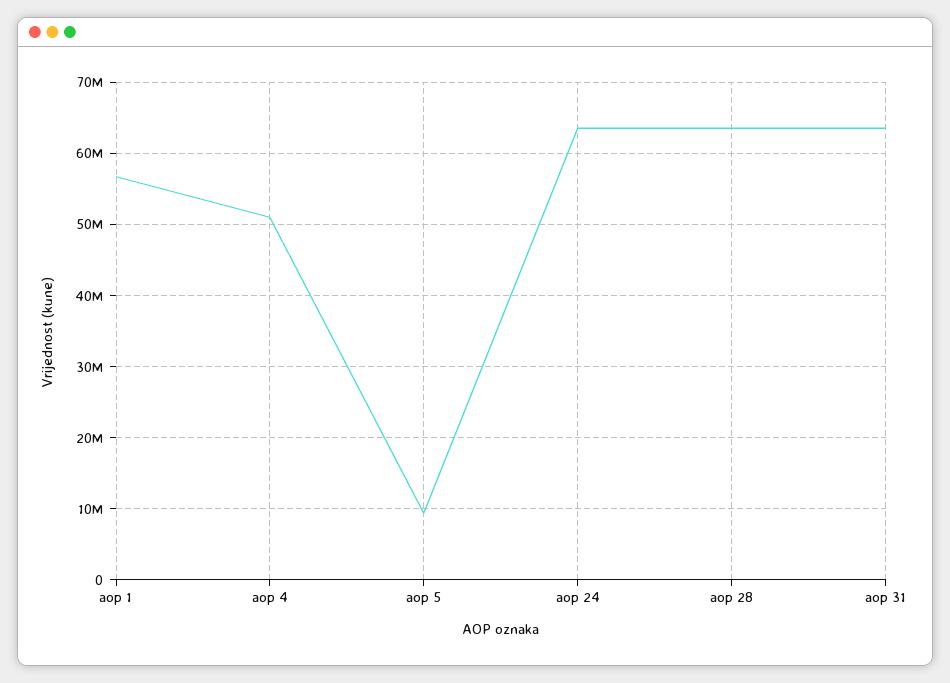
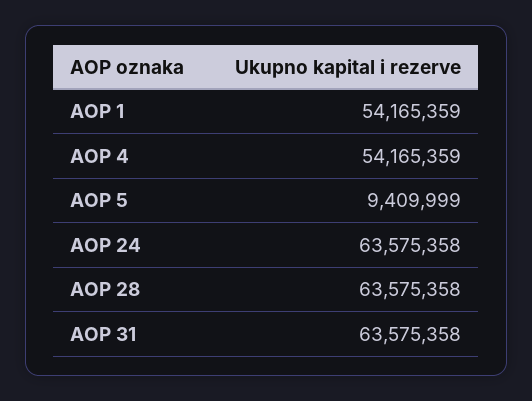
aop 1: 57000000 -> 54165359
aop 4: 51000000 -> 54165359

